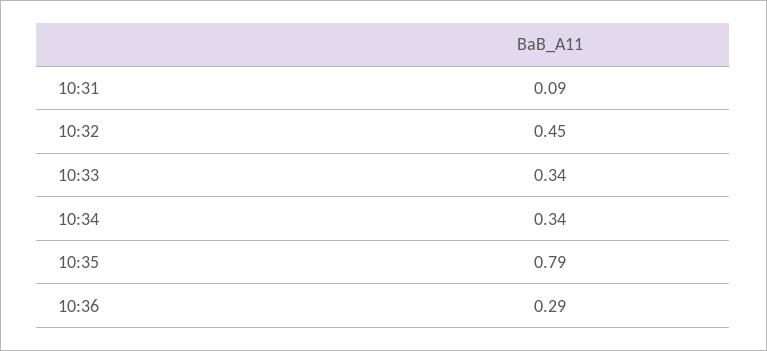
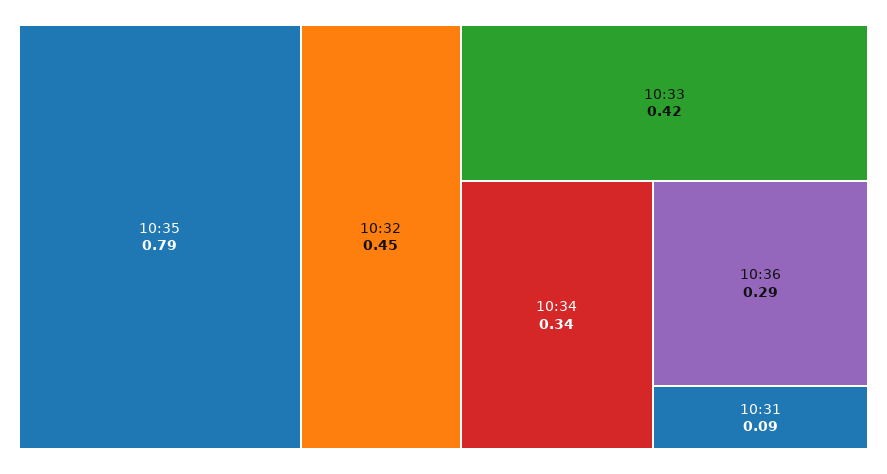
10:33: 0.34 -> 0.42

